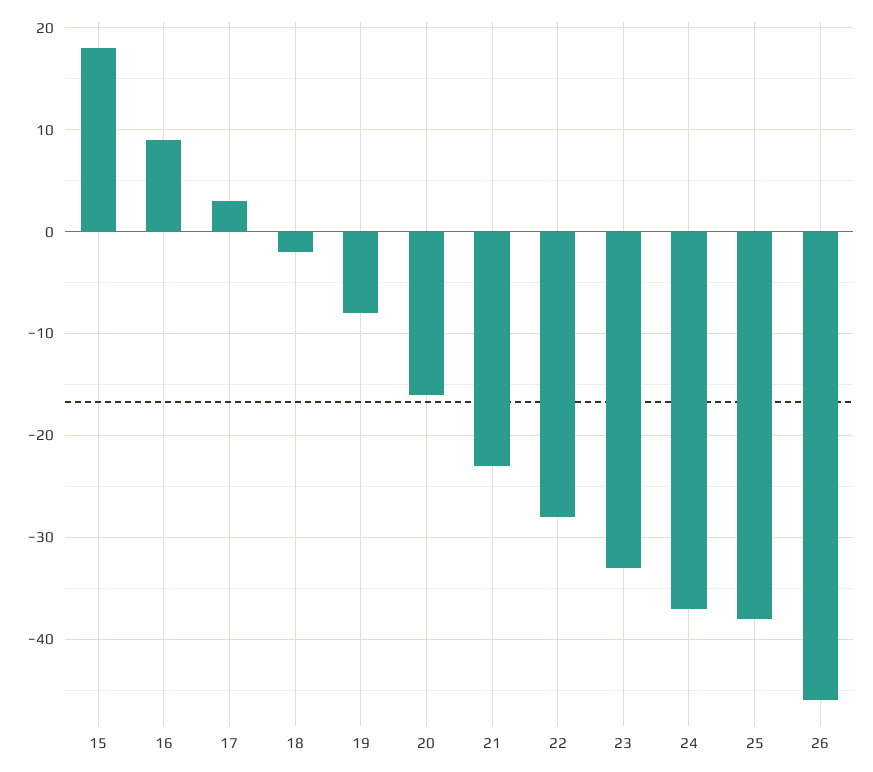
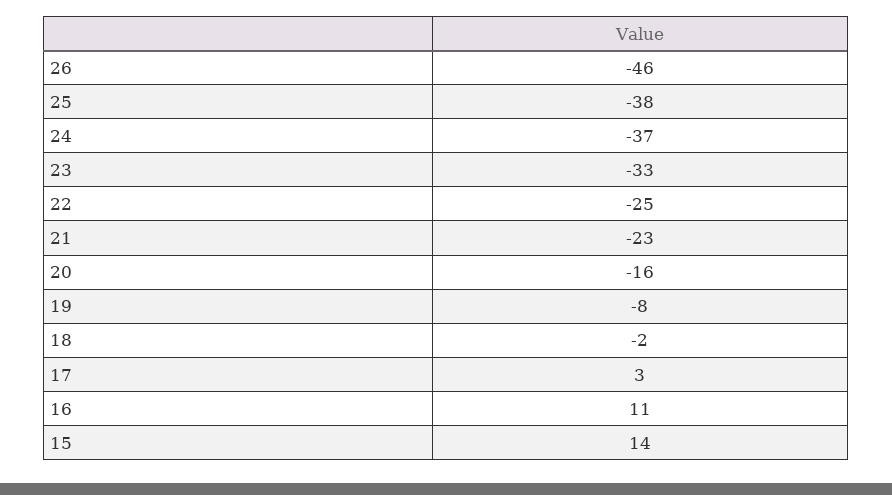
15: 18 -> 14
16: 9 -> 11
22: -28 -> -25

